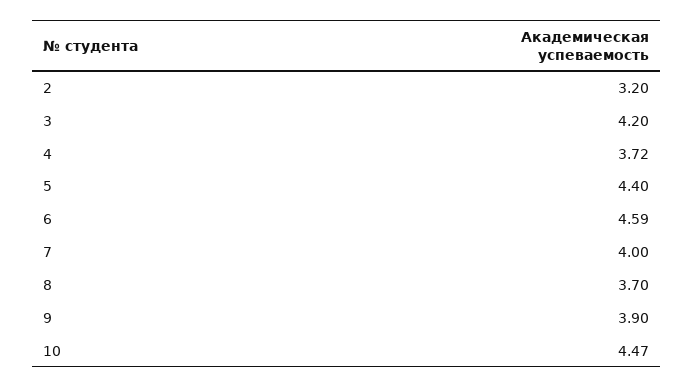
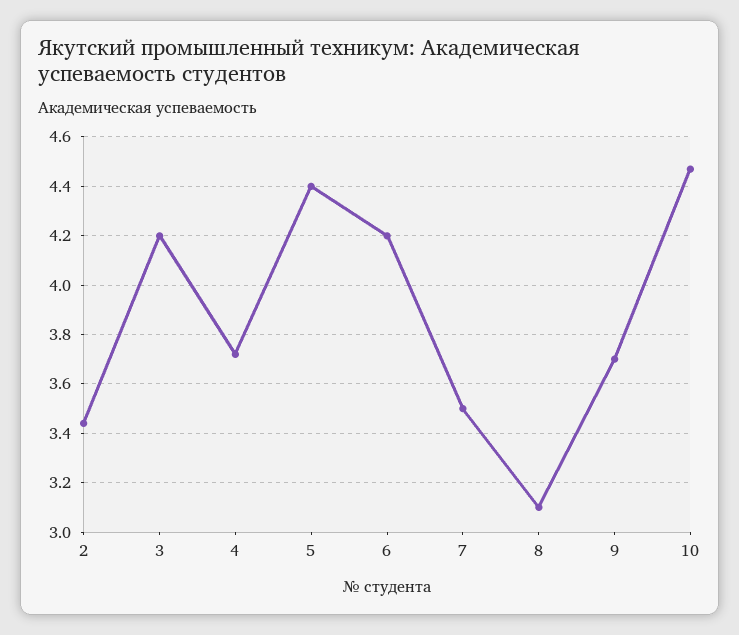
2: 3.2 -> 3.45
6: 4.59 -> 4.2
7: 4 -> 3.5
8: 3.7 -> 3.1
9: 3.9 -> 3.7

